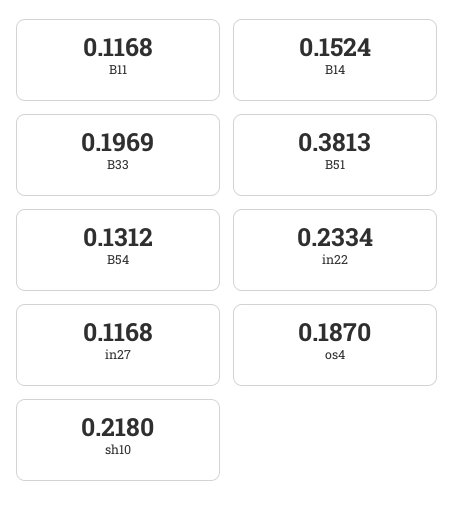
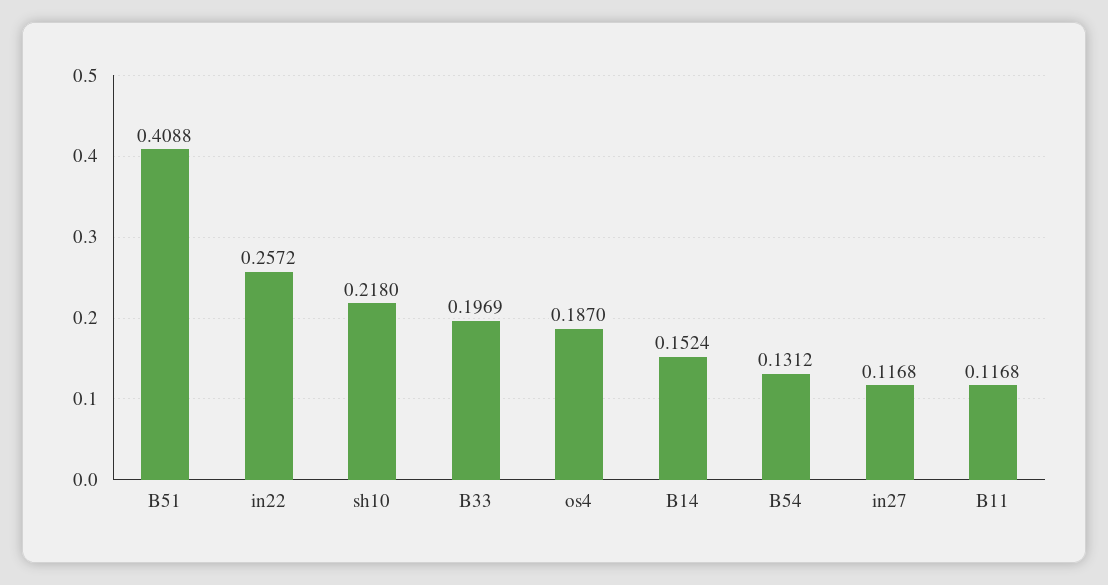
B51: 0.3813 -> 0.4088
in22: 0.2334 -> 0.2572

